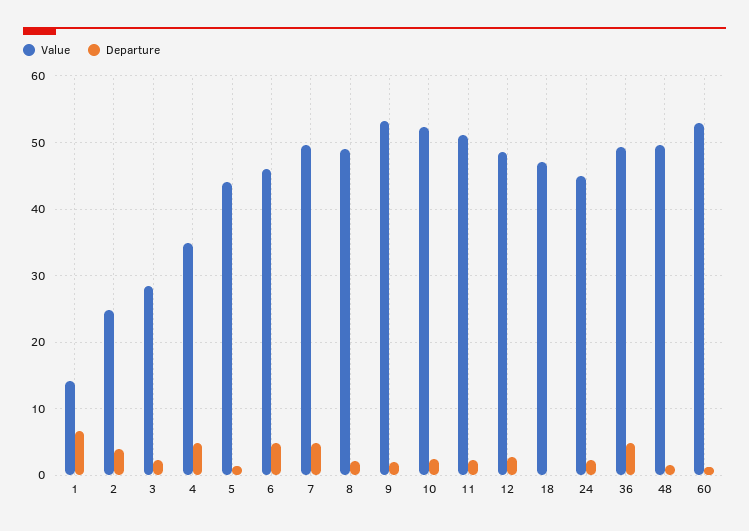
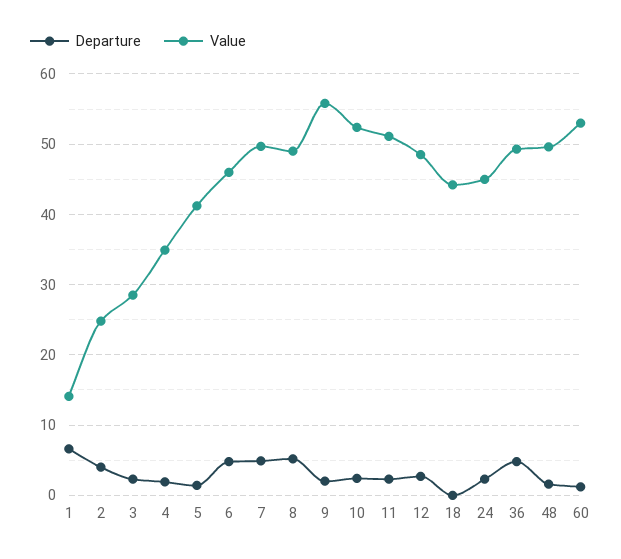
Departure, 4: 5 -> 2
Value, 5: 44 -> 41
Departure, 8: 2 -> 5
Value, 9: 53 -> 56
Value, 18: 47 -> 44

